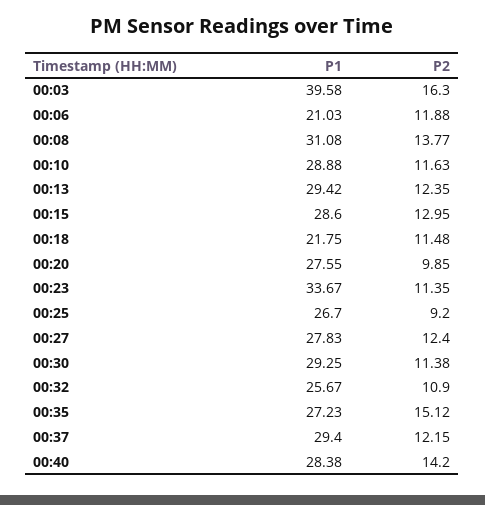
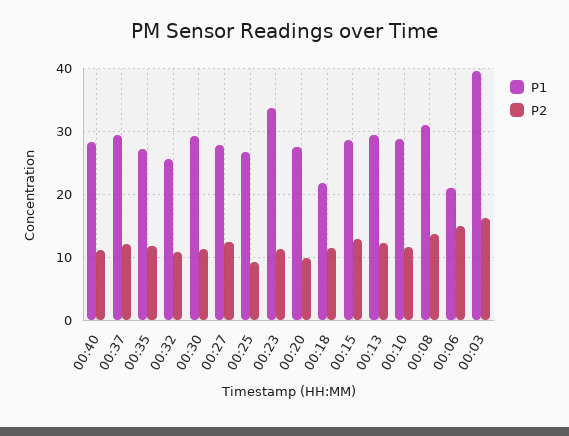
P2, 00:06: 11.88 -> 15
P2, 00:35: 15.12 -> 12
P2, 00:40: 14.2 -> 11

